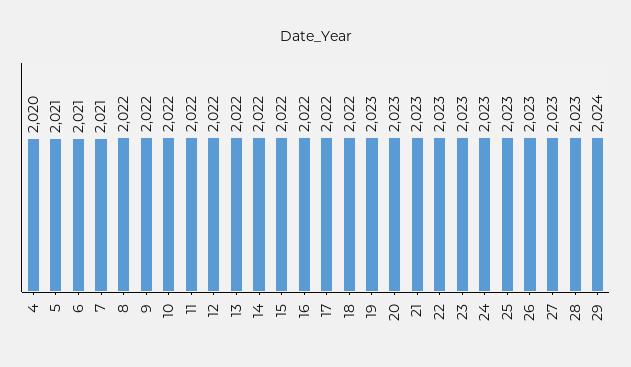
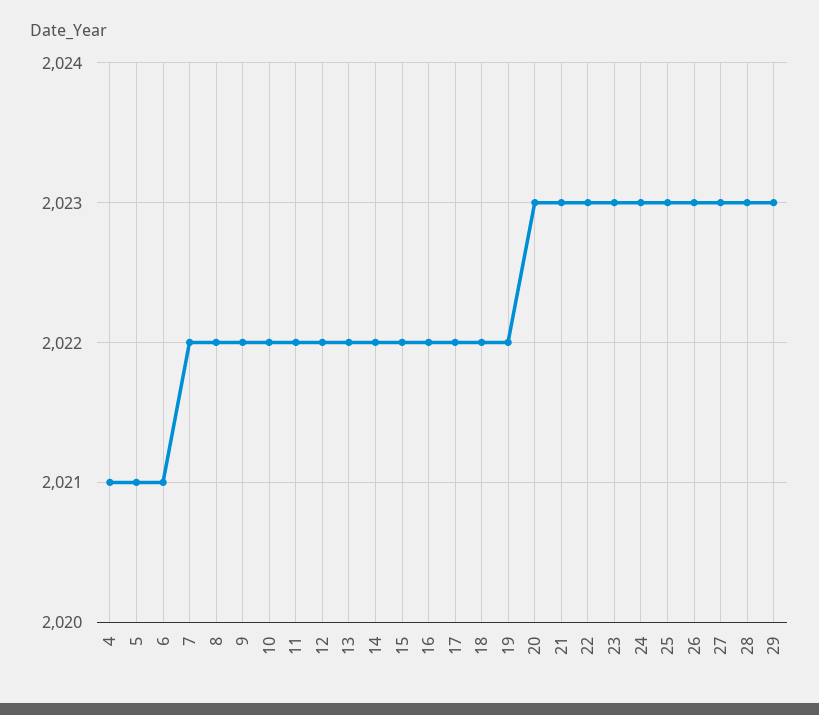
4: 2020 -> 2021
7: 2021 -> 2022
19: 2023 -> 2022
29: 2024 -> 2023

